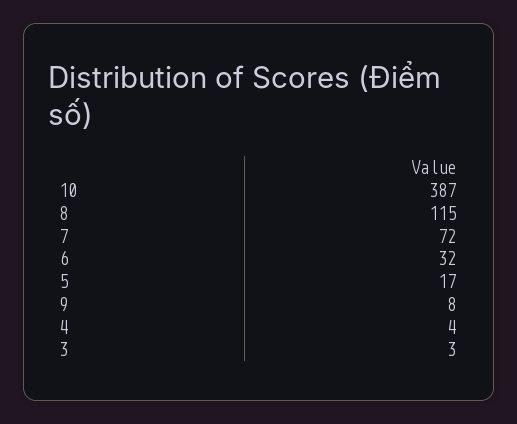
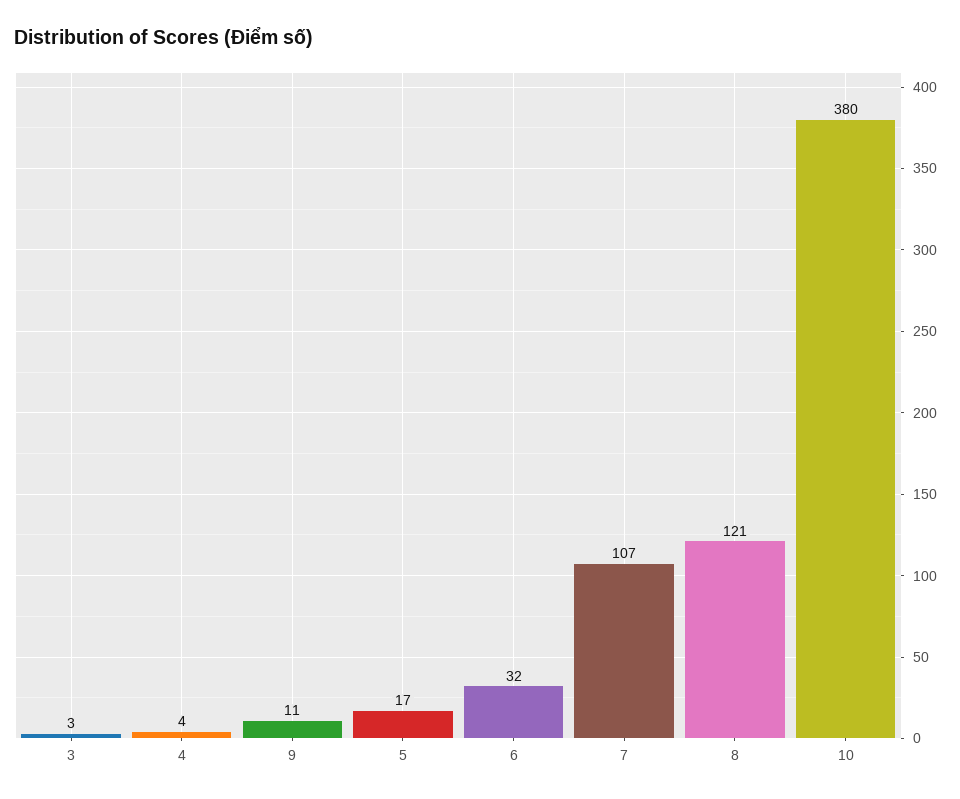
10: 387 -> 380
8: 115 -> 121
7: 72 -> 107
9: 8 -> 11

